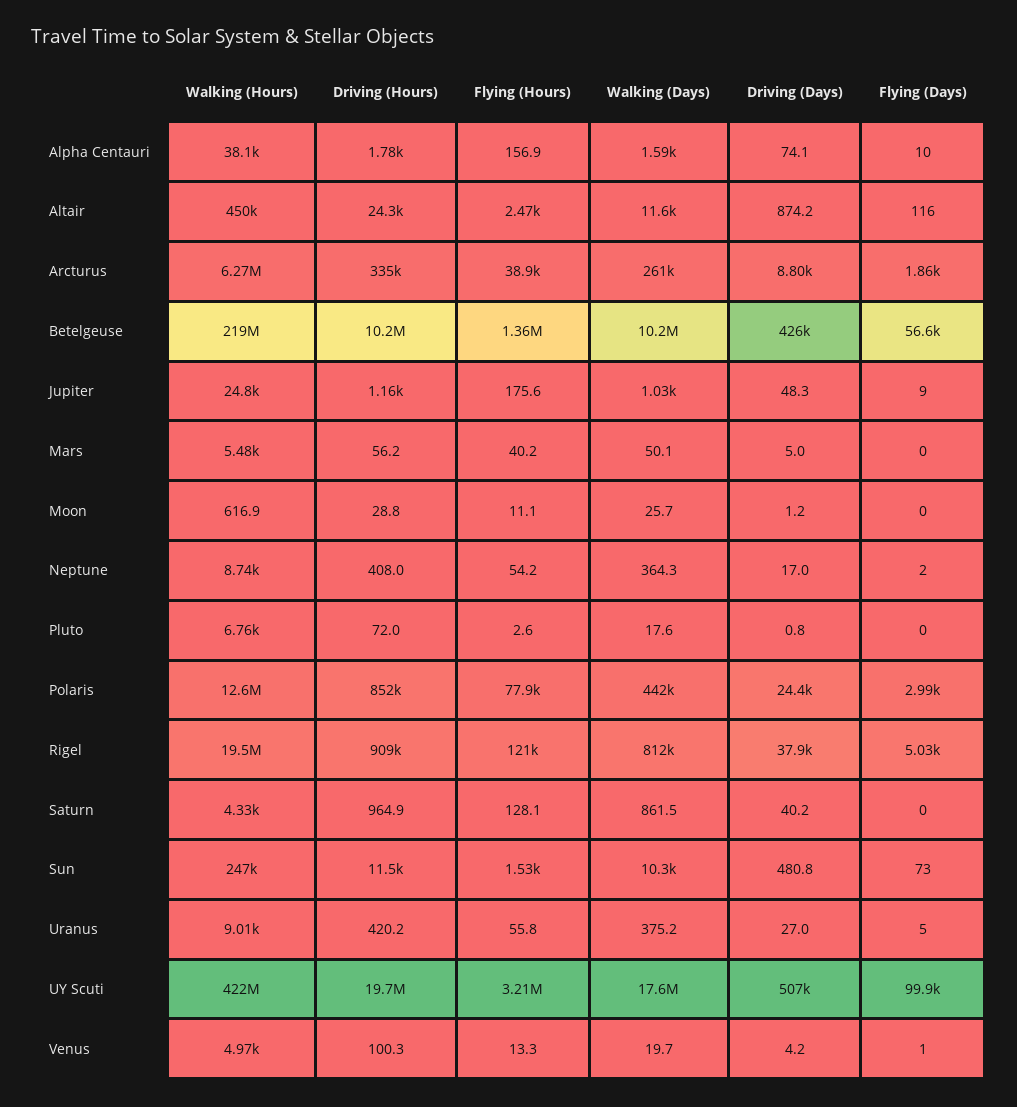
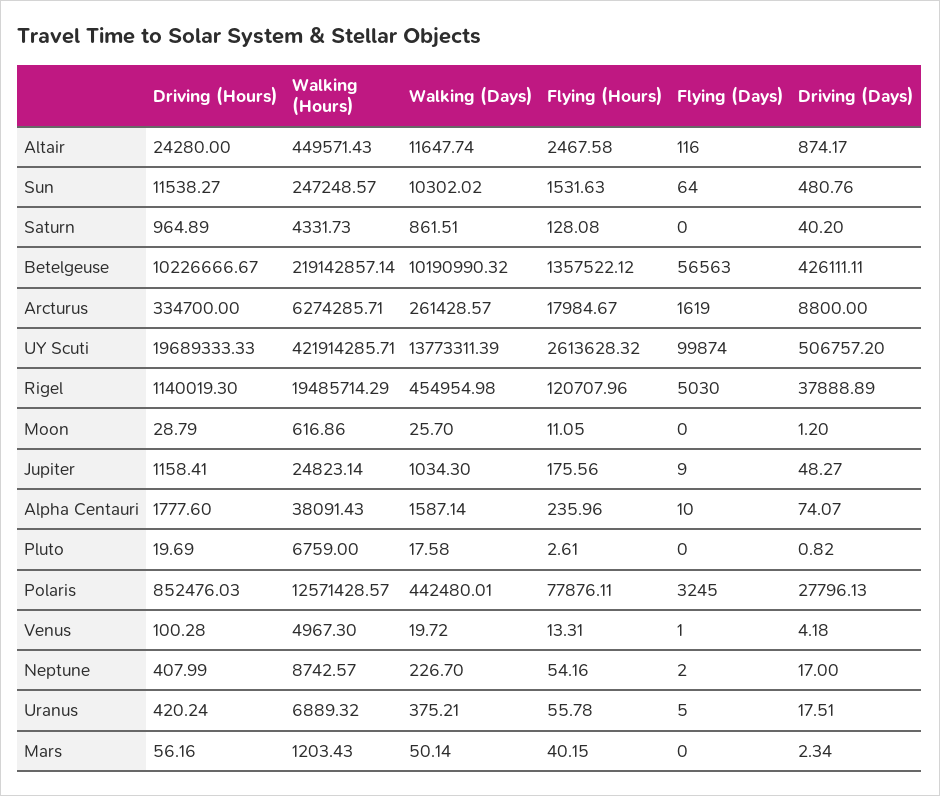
Flying (Hours), Alpha Centauri: 156.9 -> 235.96
Flying (Hours), Arcturus: 38900 -> 17984.67
Flying (Days), Arcturus: 1860 -> 1619
Walking (Hours), Mars: 5480 -> 1203.43
Driving (Days), Mars: 5 -> 2.34
Walking (Days), Neptune: 364.3 -> 226.7
Driving (Hours), Pluto: 72 -> 19.69
Driving (Days), Polaris: 24400 -> 27796.13
Flying (Days), Polaris: 2990 -> 3245
Driving (Hours), Rigel: 909000 -> 1140019.3
Walking (Days), Rigel: 812000 -> 454954.98
Flying (Days), Sun: 73 -> 64
Walking (Hours), Uranus: 9010 -> 6889.32
Driving (Days), Uranus: 27 -> 17.51
Flying (Hours), UY Scuti: 3210000 -> 2613628.32
Walking (Days), UY Scuti: 17600000 -> 13773311.39

